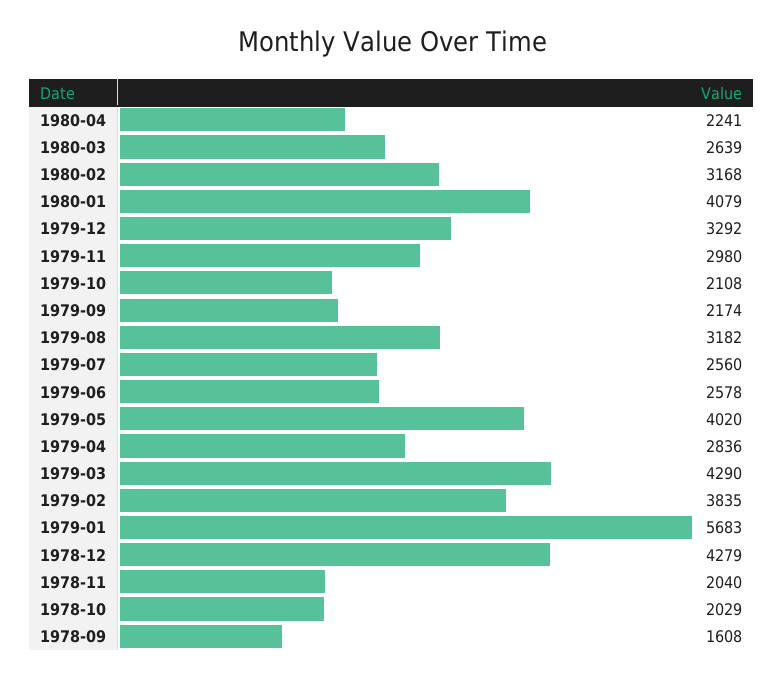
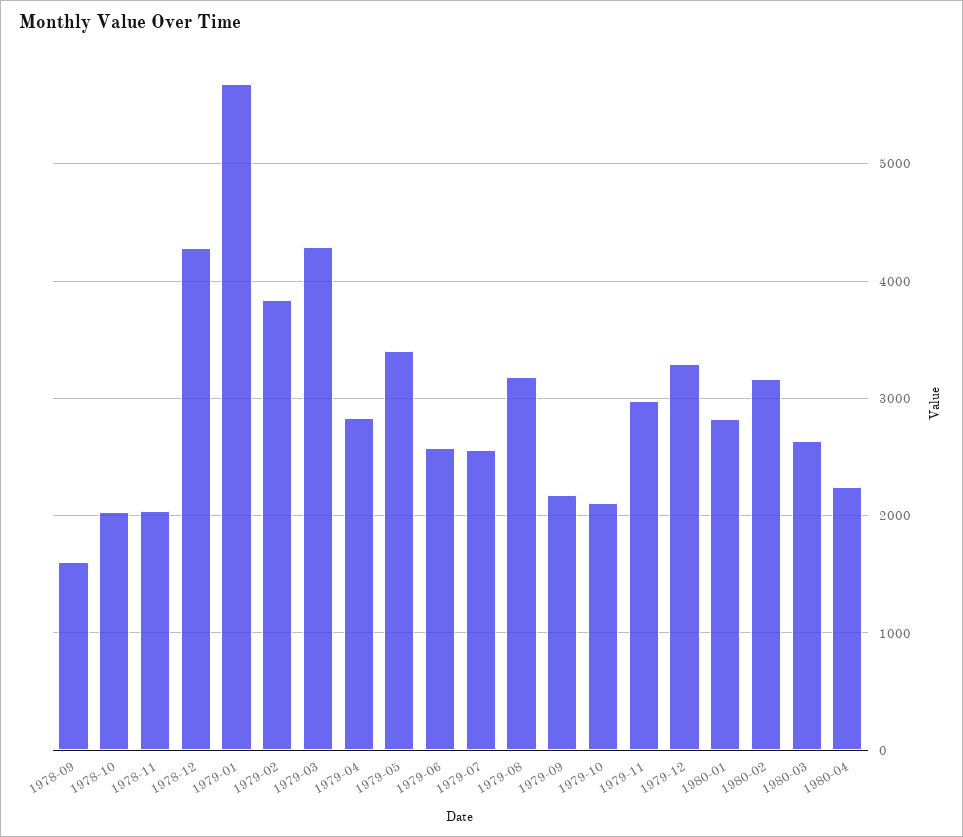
1980-01: 4079 -> 2800
1979-05: 4020 -> 3400

